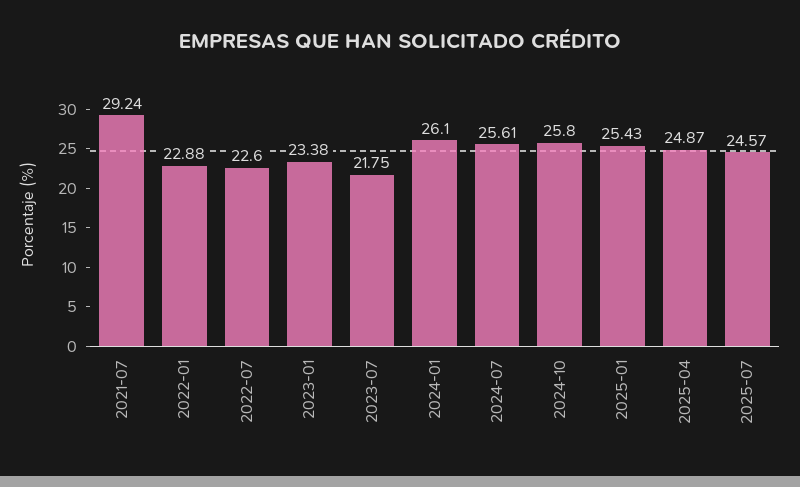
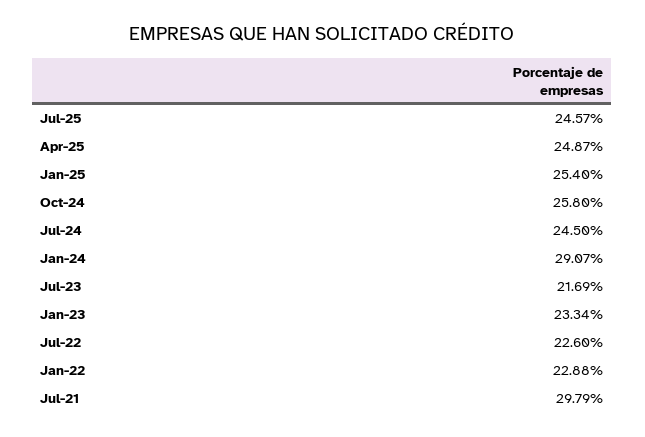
2021-07: 29.24 -> 29.79
2023-01: 23.38 -> 23.34
2023-07: 21.75 -> 21.69
2024-01: 26.1 -> 29.07
2024-07: 25.61 -> 24.5
2025-01: 25.43 -> 25.4

